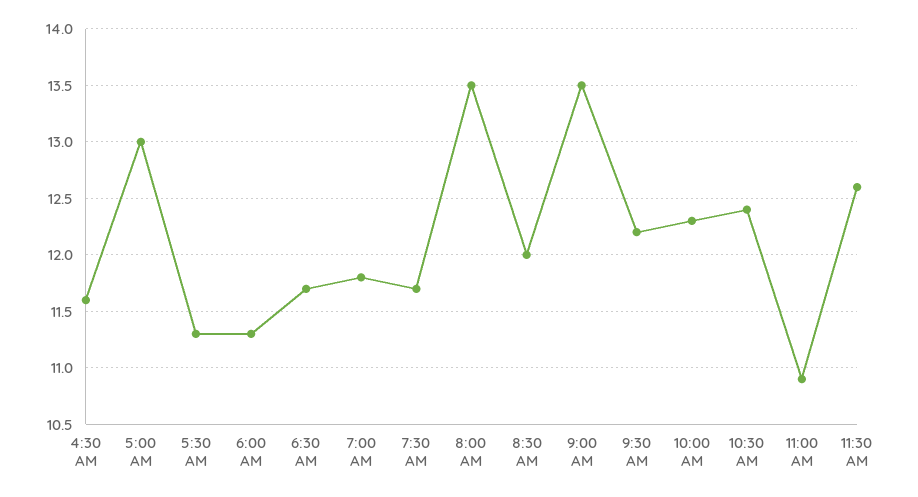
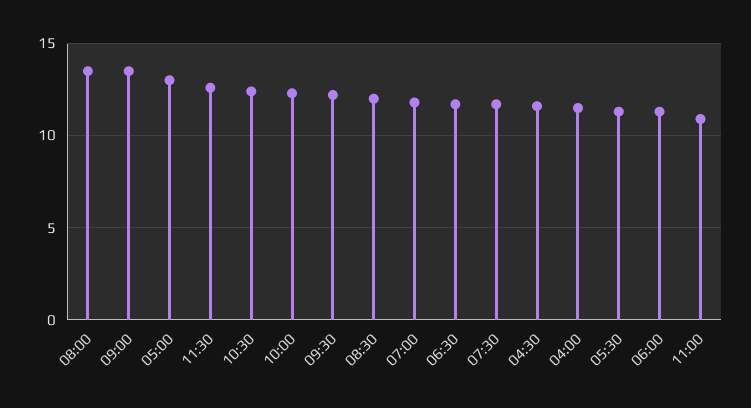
04:00: none -> 11.5

